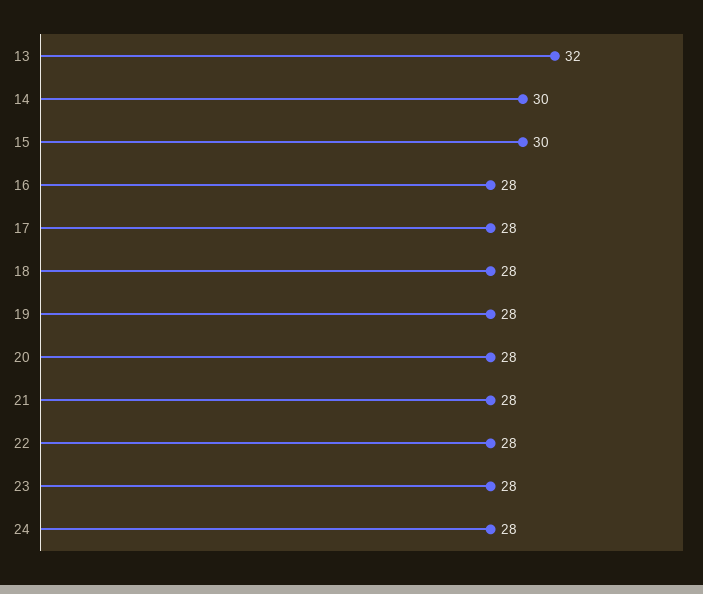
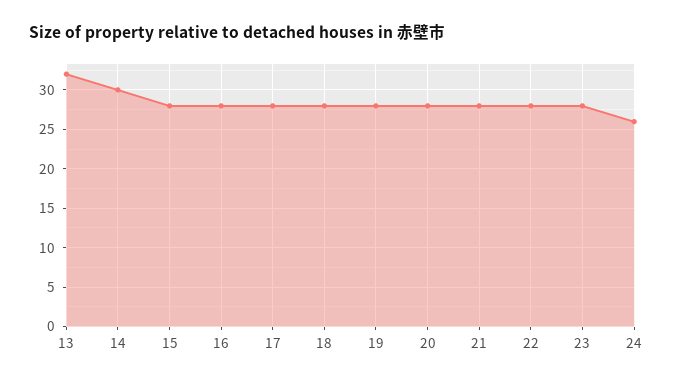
15: 30 -> 28
24: 28 -> 26

